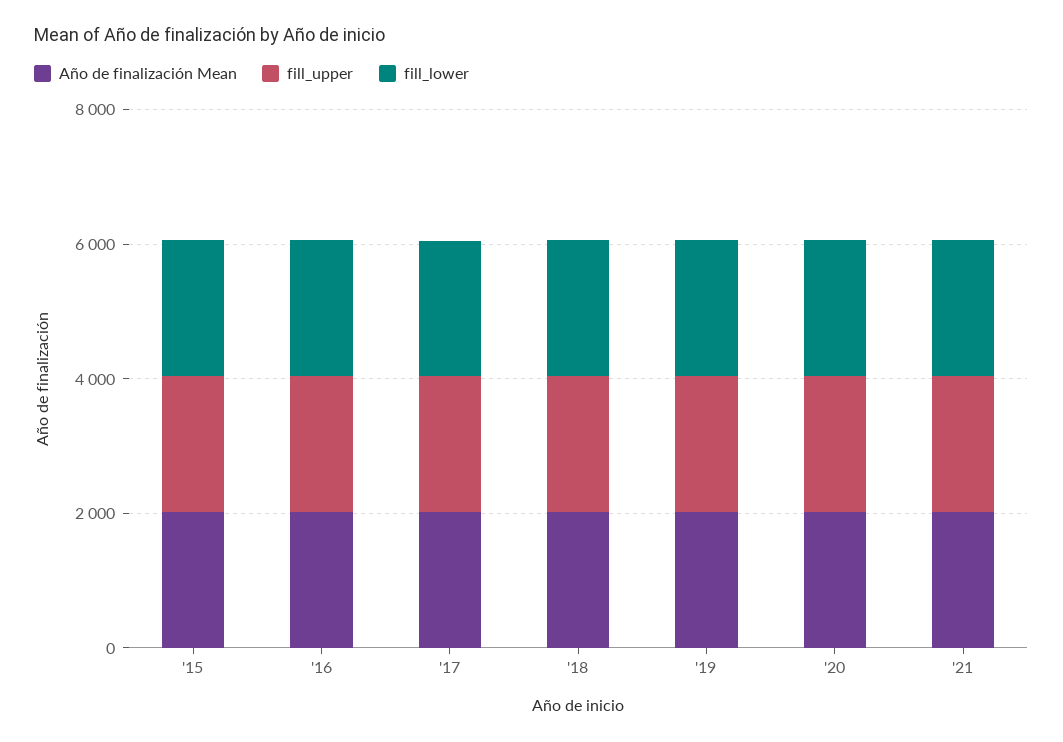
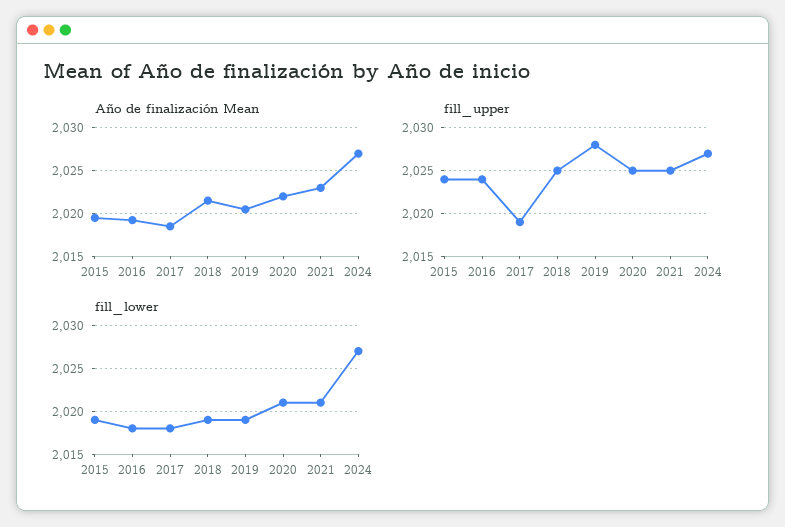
Año de finalización Mean, 2024: none -> 2027
fill_upper, 2024: none -> 2027
fill_lower, 2024: none -> 2027

